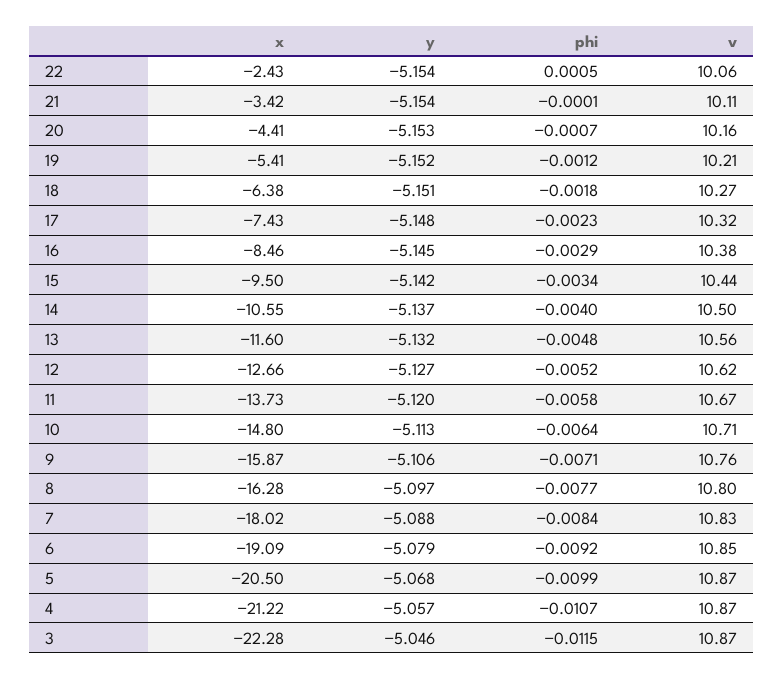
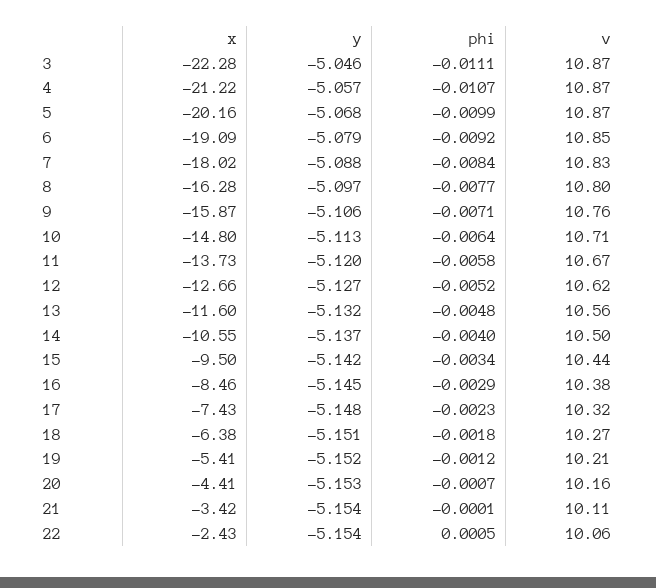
x, 5: -20.5 -> -20.16
phi, 3: -0.0115 -> -0.0111

